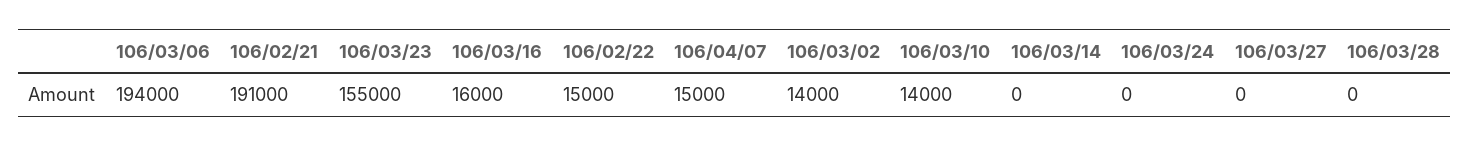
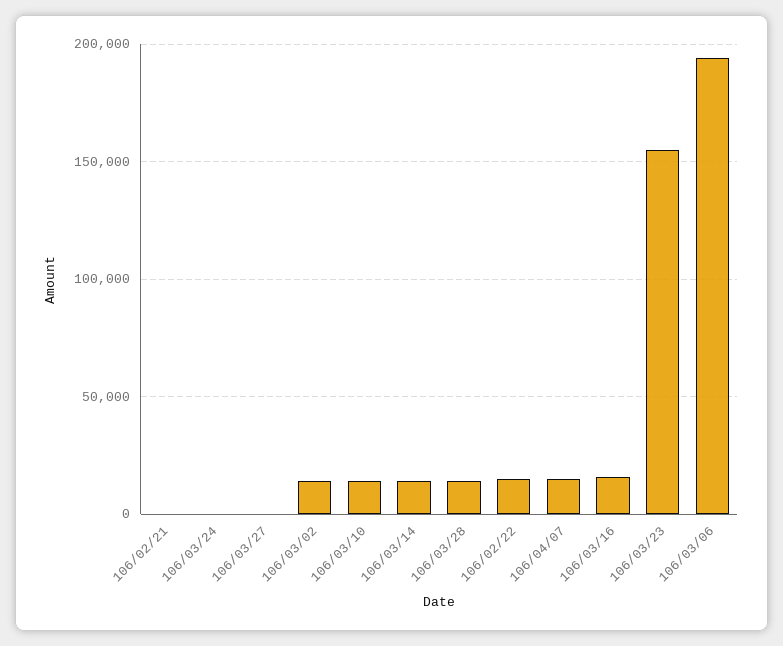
106/02/21: 191000 -> 0
106/03/14: 0 -> 15000
106/03/28: 0 -> 15000

